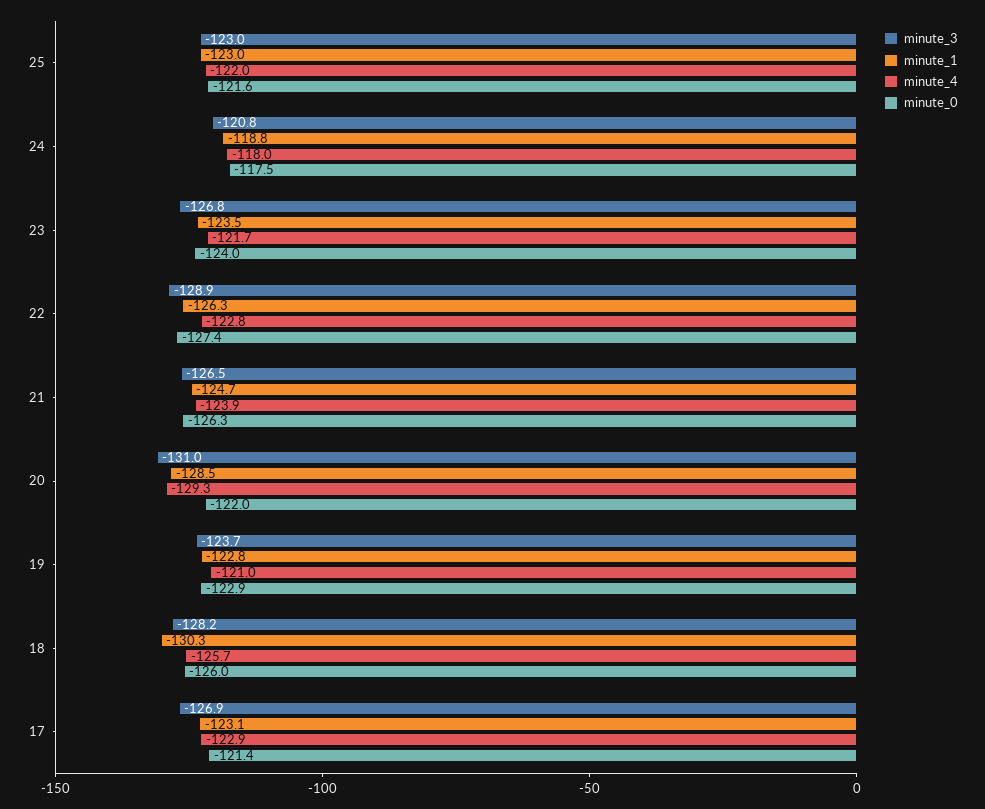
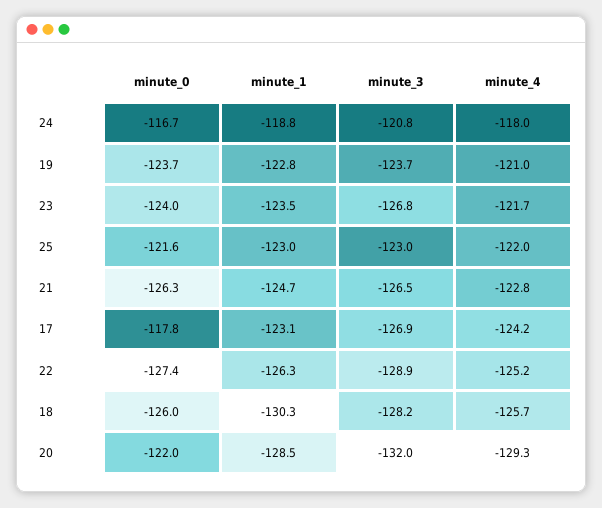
minute_0, 24: -117.5 -> -116.7
minute_4, 22: -122.8 -> -125.2
minute_4, 21: -123.9 -> -122.8
minute_3, 20: -131 -> -132
minute_0, 19: -122.9 -> -123.7
minute_4, 17: -122.9 -> -124.2
minute_0, 17: -121.4 -> -117.8

